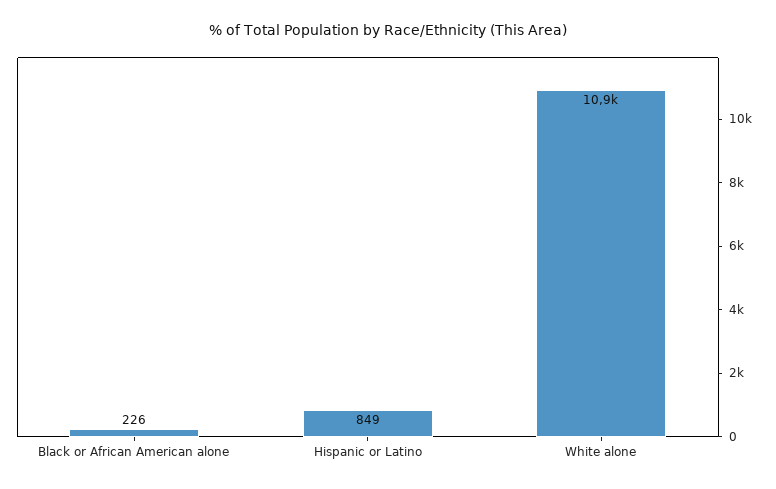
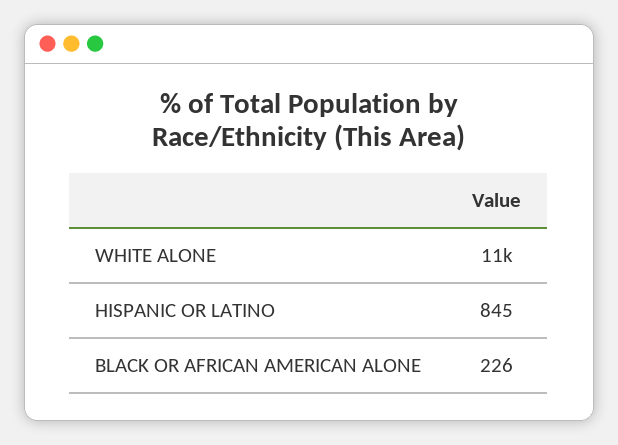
Hispanic or Latino: 849 -> 845

